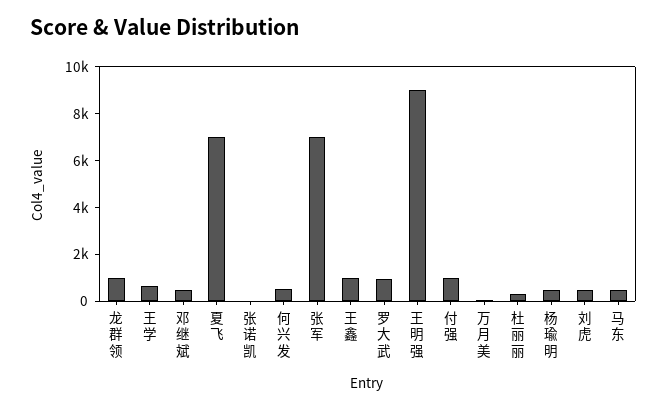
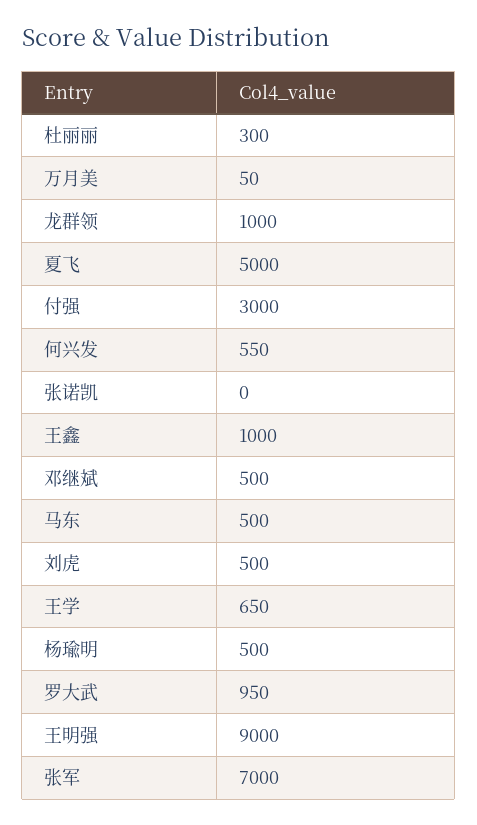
夏飞: 7000 -> 5000
付强: 1000 -> 3000

